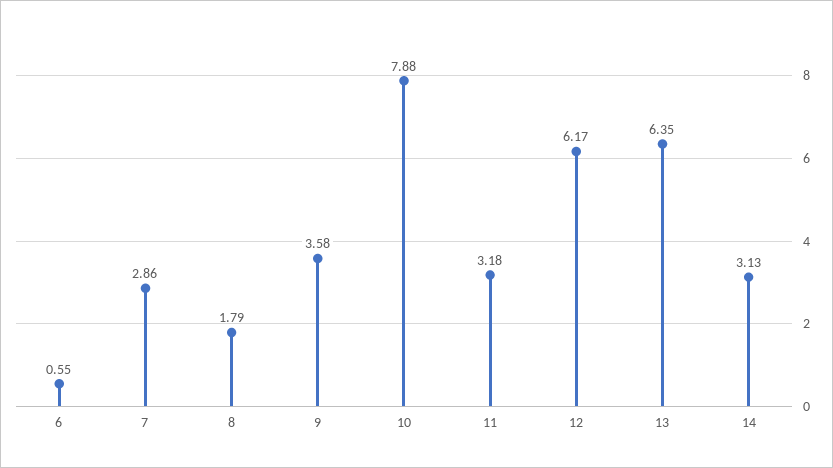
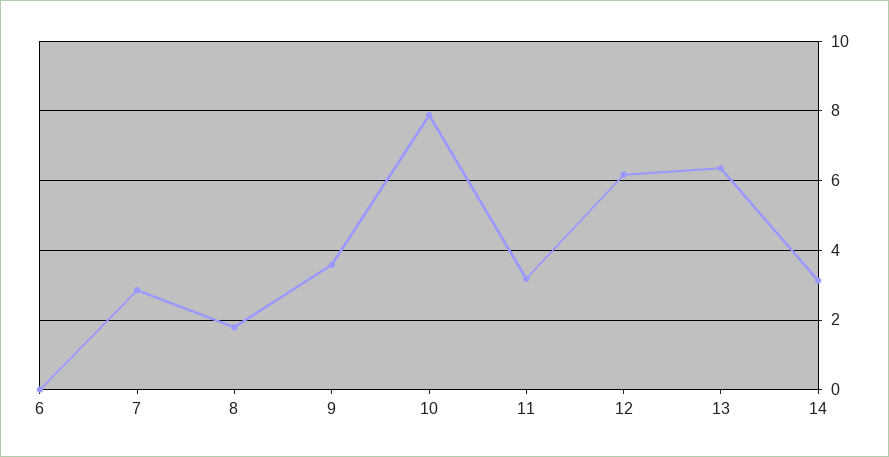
6: 0.55 -> 0

